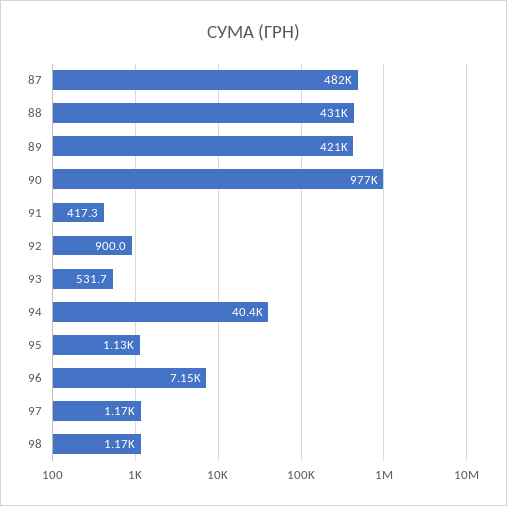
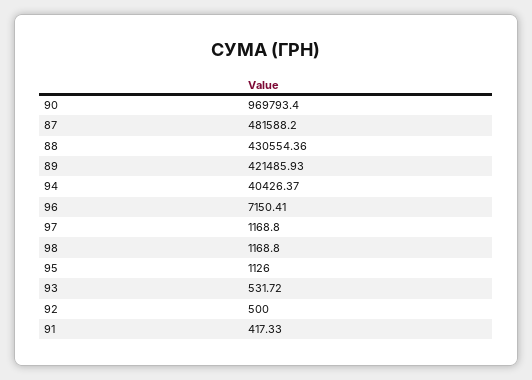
90: 977000 -> 969793.4
92: 900 -> 500

